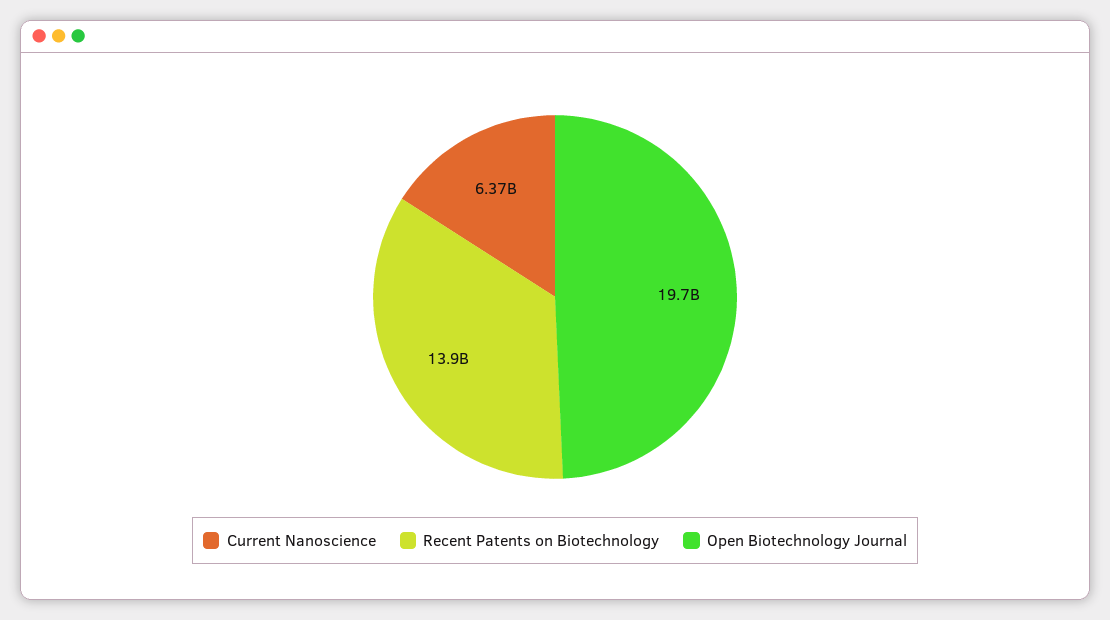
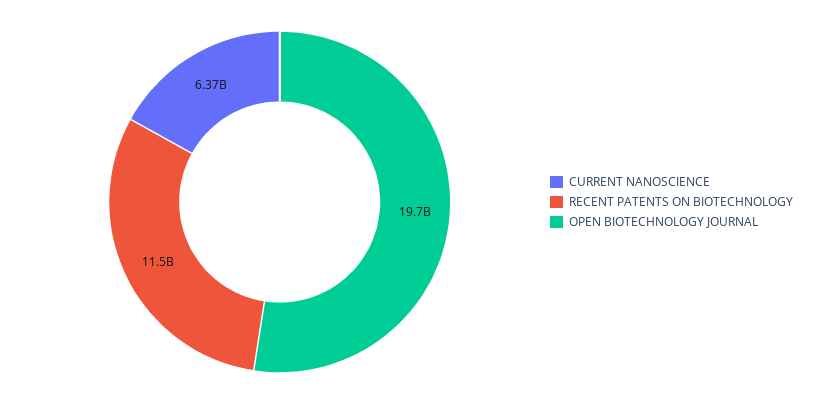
Recent Patents on Biotechnology: 13900000000 -> 11500000000

